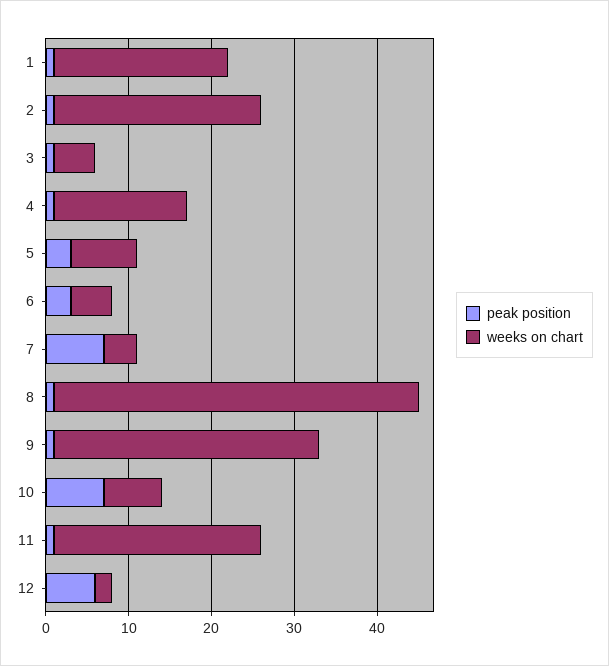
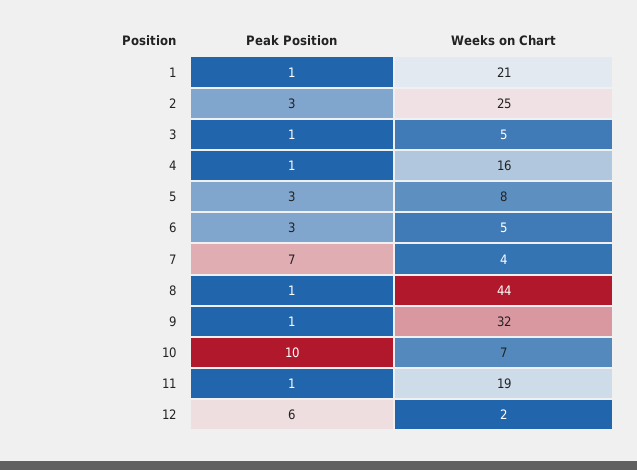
peak position, 2: 1 -> 3
peak position, 10: 7 -> 10
weeks on chart, 11: 25 -> 19

